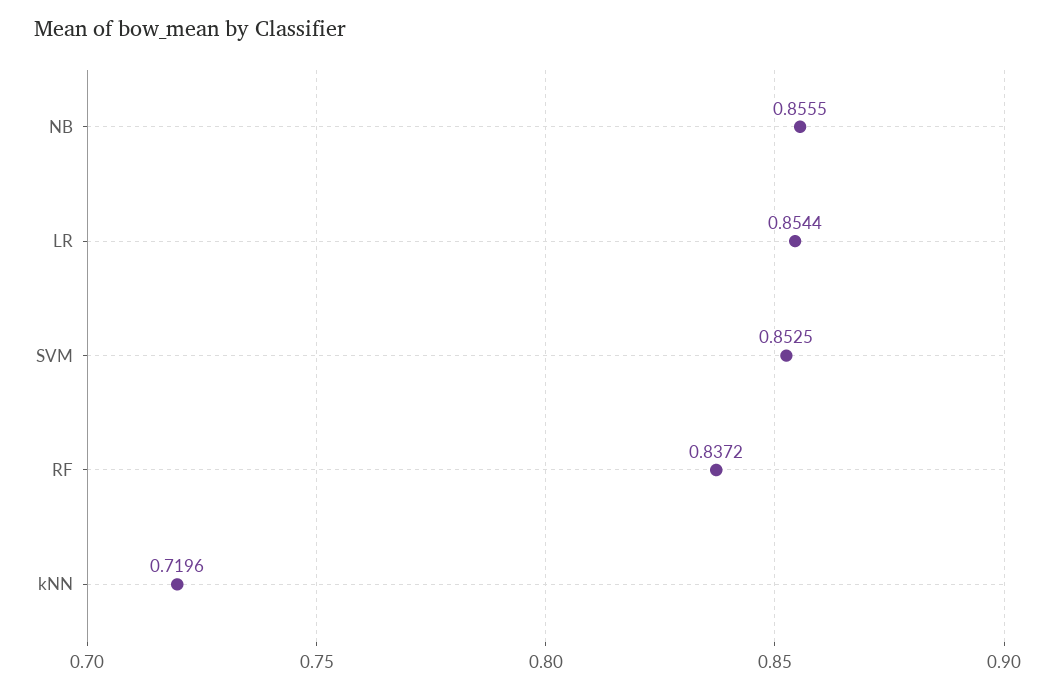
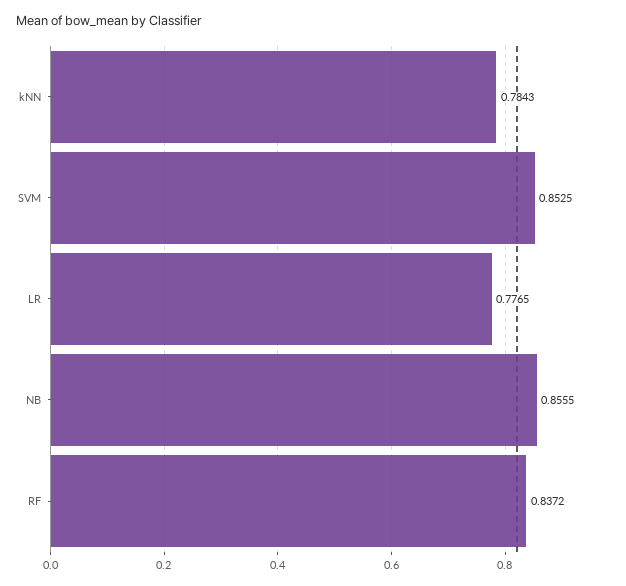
LR: 0.8544 -> 0.7765
kNN: 0.7196 -> 0.7843

